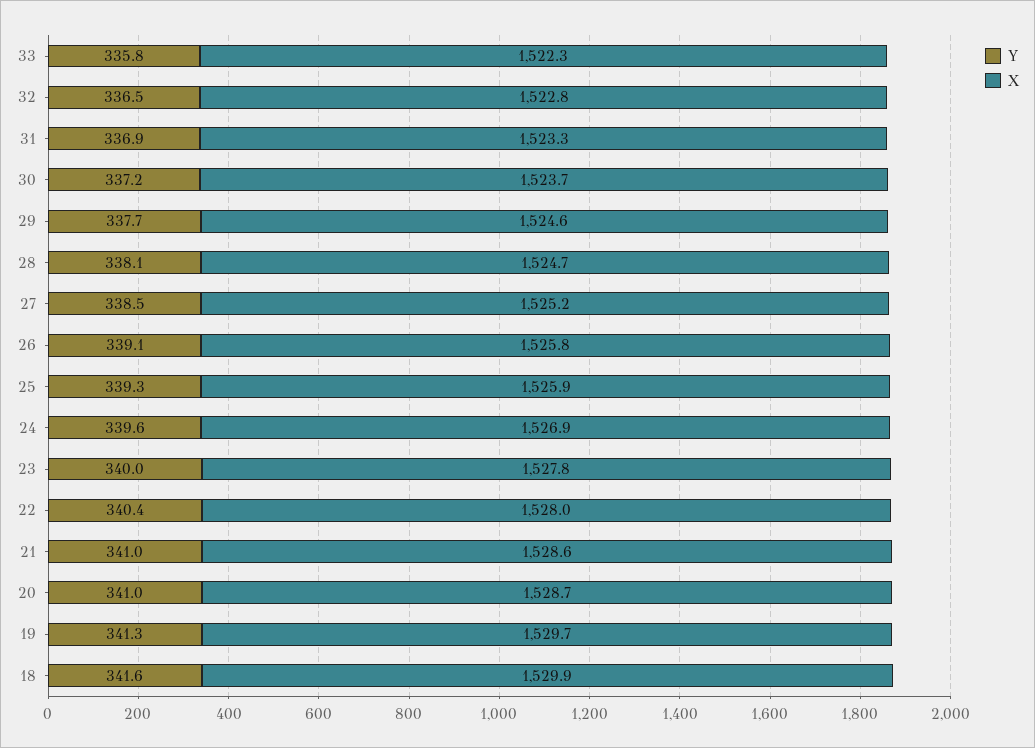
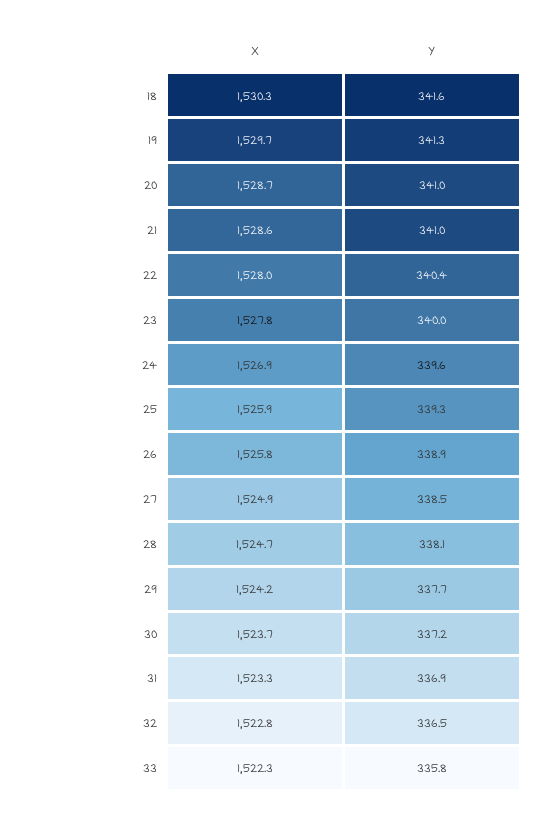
X, 29: 1524.6 -> 1524.2
X, 27: 1525.2 -> 1524.9
Y, 26: 339.1 -> 338.9
X, 18: 1529.9 -> 1530.3

